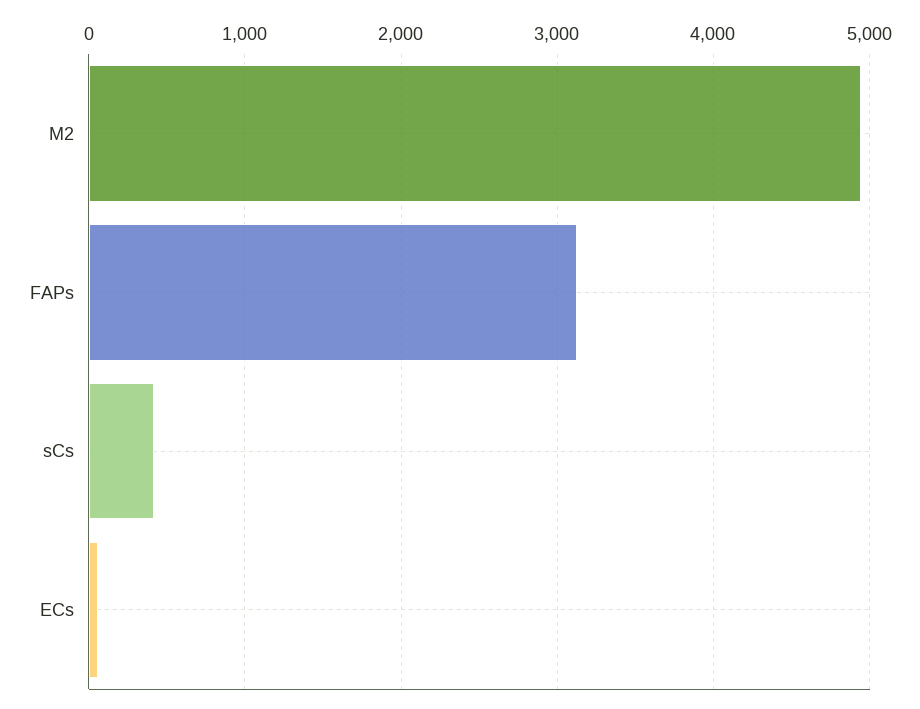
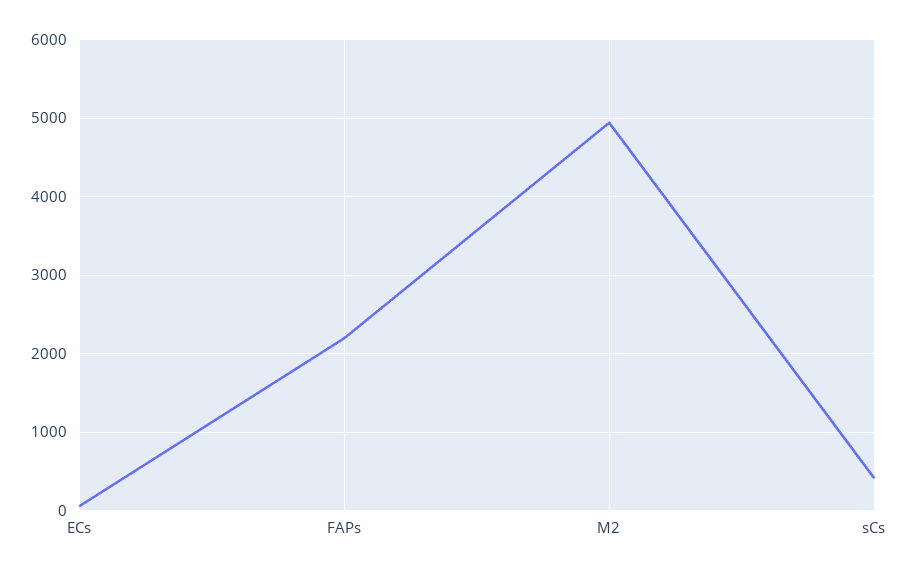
FAPs: 3100 -> 2200

